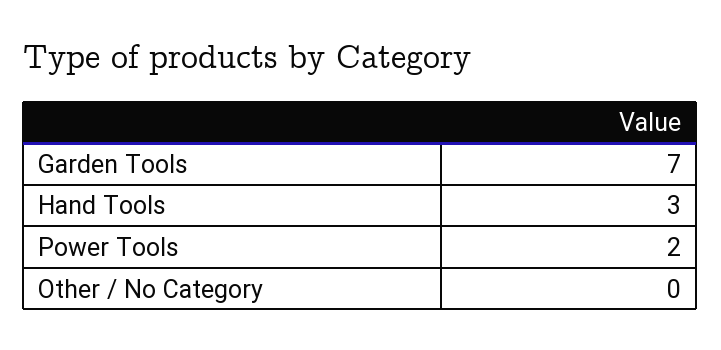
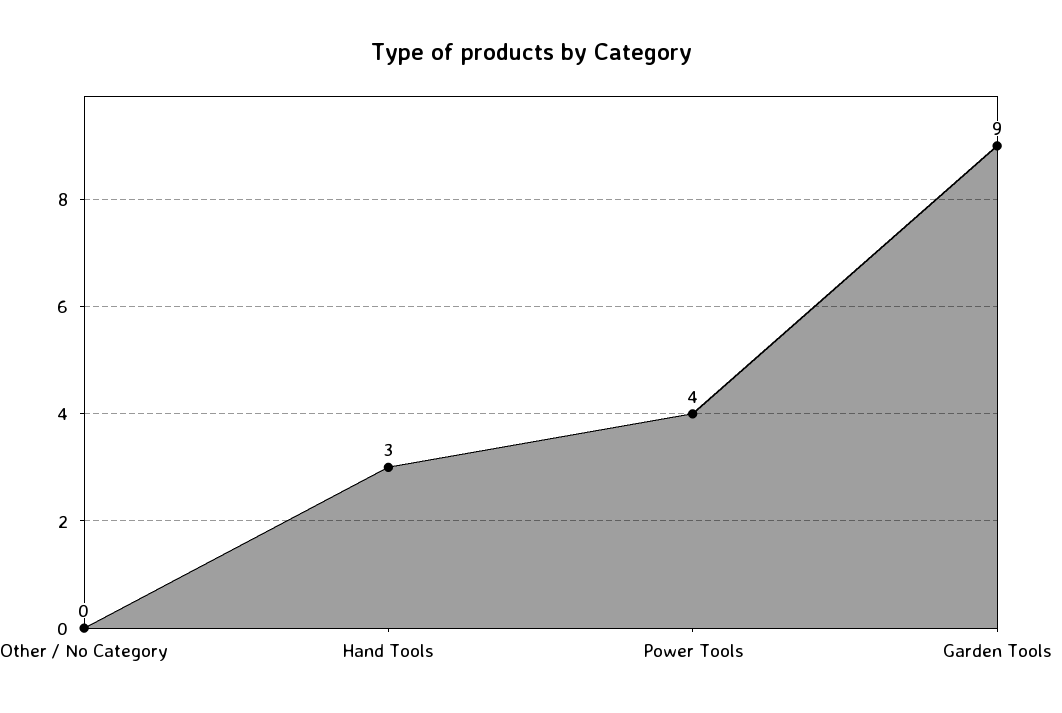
Garden Tools: 7 -> 9
Power Tools: 2 -> 4

